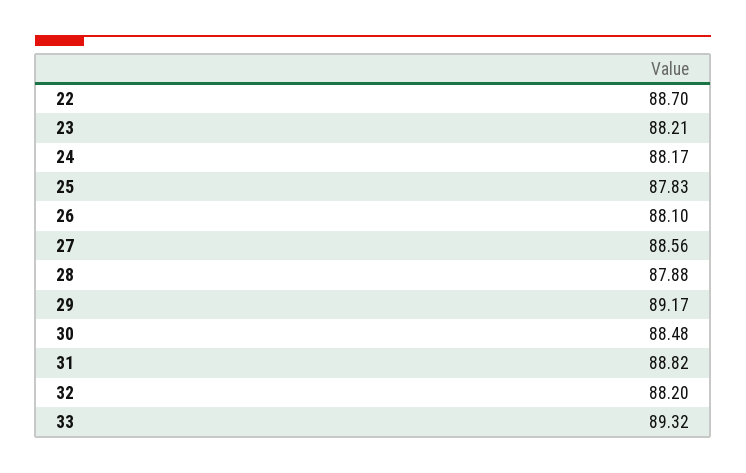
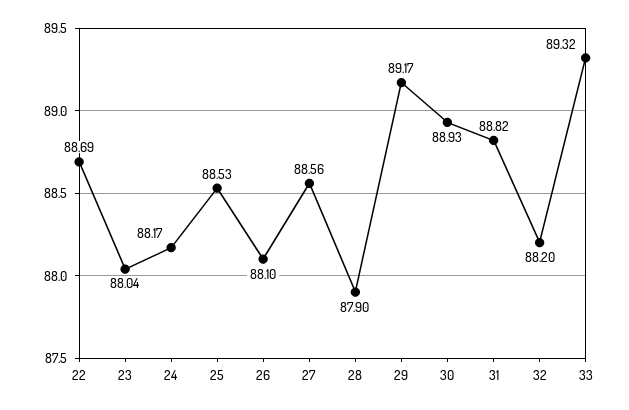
22: 88.7 -> 88.69
23: 88.21 -> 88.04
25: 87.83 -> 88.53
28: 87.88 -> 87.9
30: 88.48 -> 88.93

